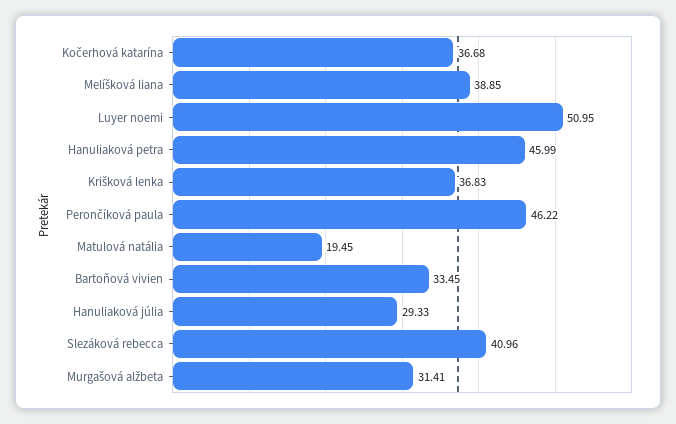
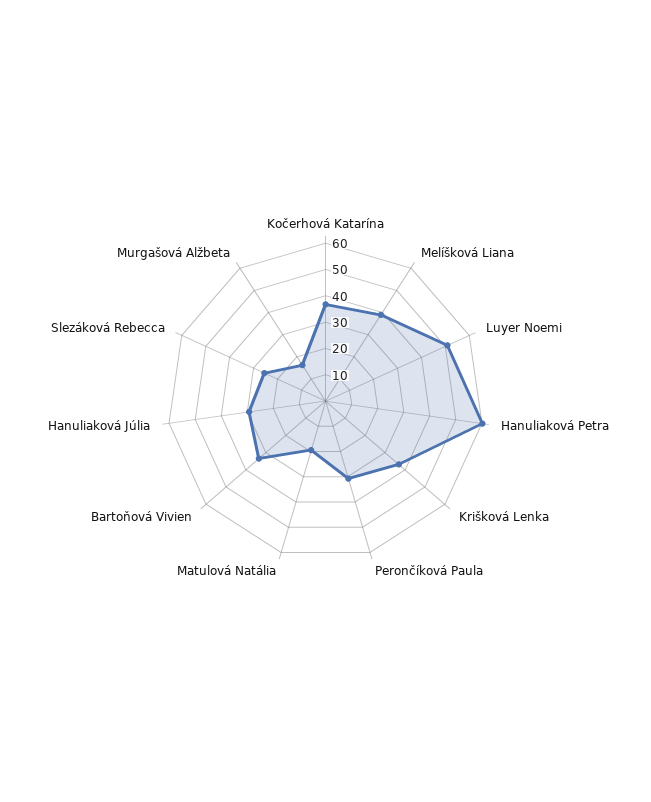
Hanuliaková petra: 45.99 -> 60
Perončíková paula: 46.22 -> 30
Slezáková rebecca: 40.96 -> 25
Murgašová alžbeta: 31.41 -> 15

